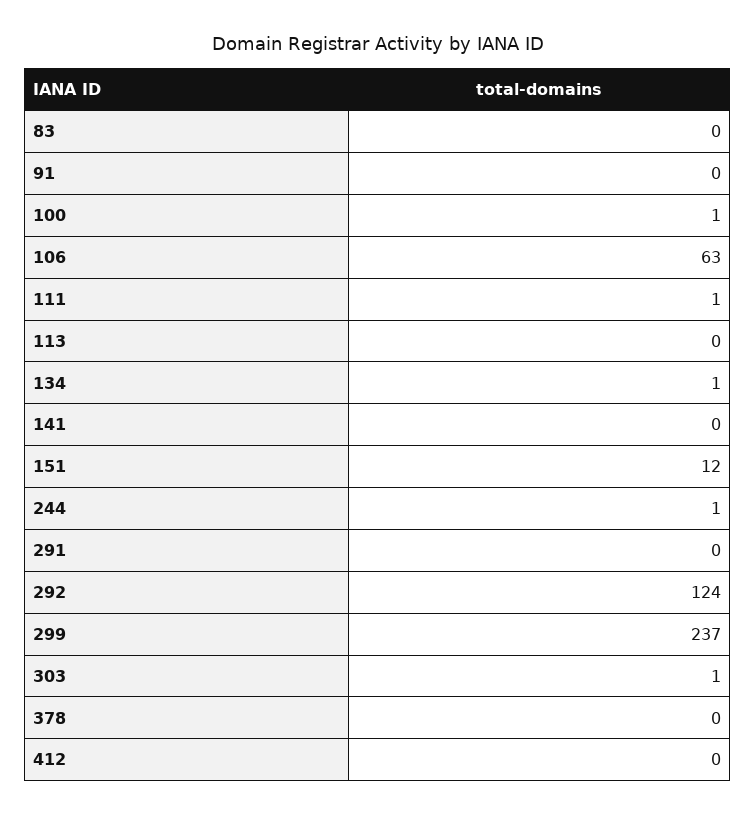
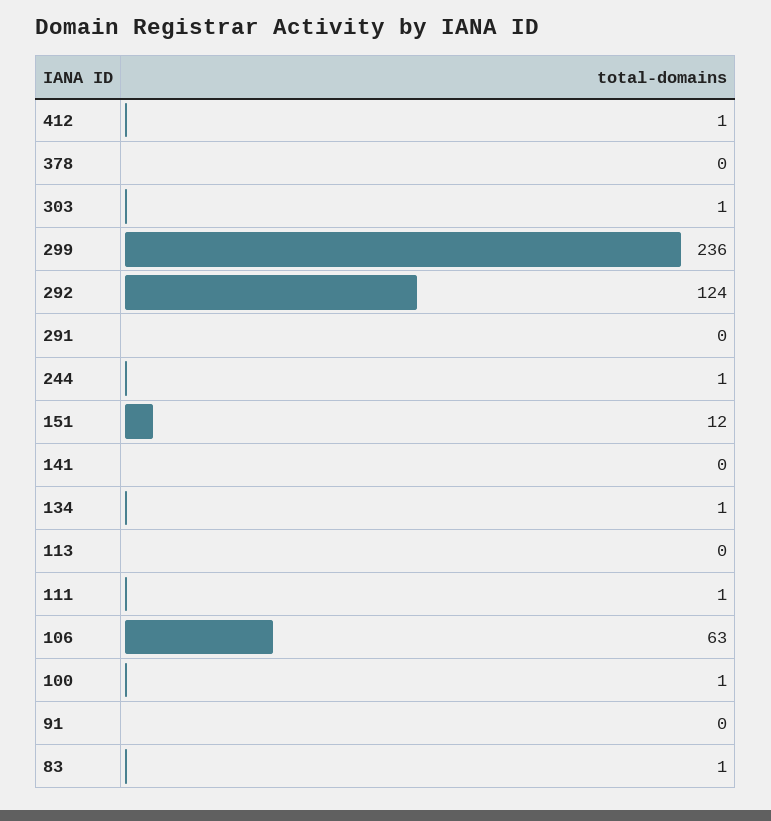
83: 0 -> 1
299: 237 -> 236
412: 0 -> 1

